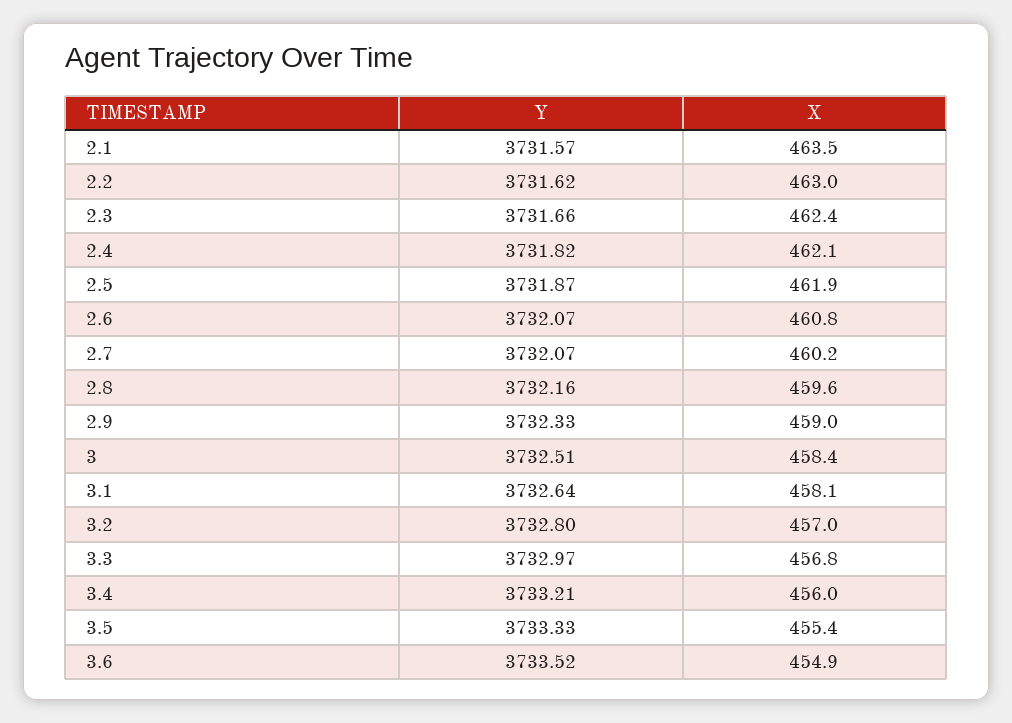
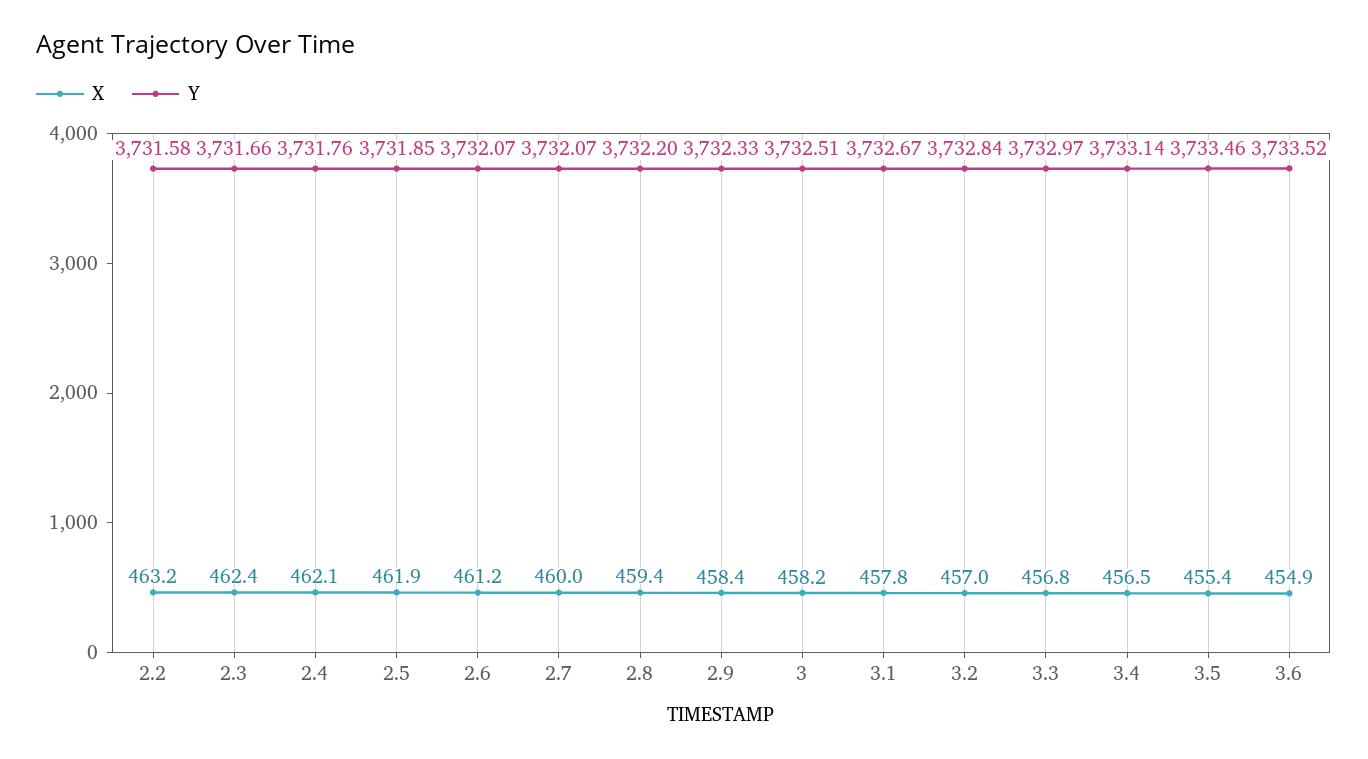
Y, 2.1: 3731.57 -> none
X, 2.1: 463.5 -> none
Y, 2.2: 3731.62 -> 3731.58
X, 2.2: 463 -> 463.2
Y, 2.4: 3731.82 -> 3731.76
Y, 2.5: 3731.87 -> 3731.85
X, 2.6: 460.8 -> 461.2
X, 2.7: 460.2 -> 460
Y, 2.8: 3732.16 -> 3732.2
X, 2.8: 459.6 -> 459.4
X, 2.9: 459 -> 458.4
X, 3: 458.4 -> 458.2
Y, 3.1: 3732.64 -> 3732.67
X, 3.1: 458.1 -> 457.8
Y, 3.2: 3732.8 -> 3732.84
Y, 3.4: 3733.21 -> 3733.14
X, 3.4: 456 -> 456.5
Y, 3.5: 3733.33 -> 3733.46

